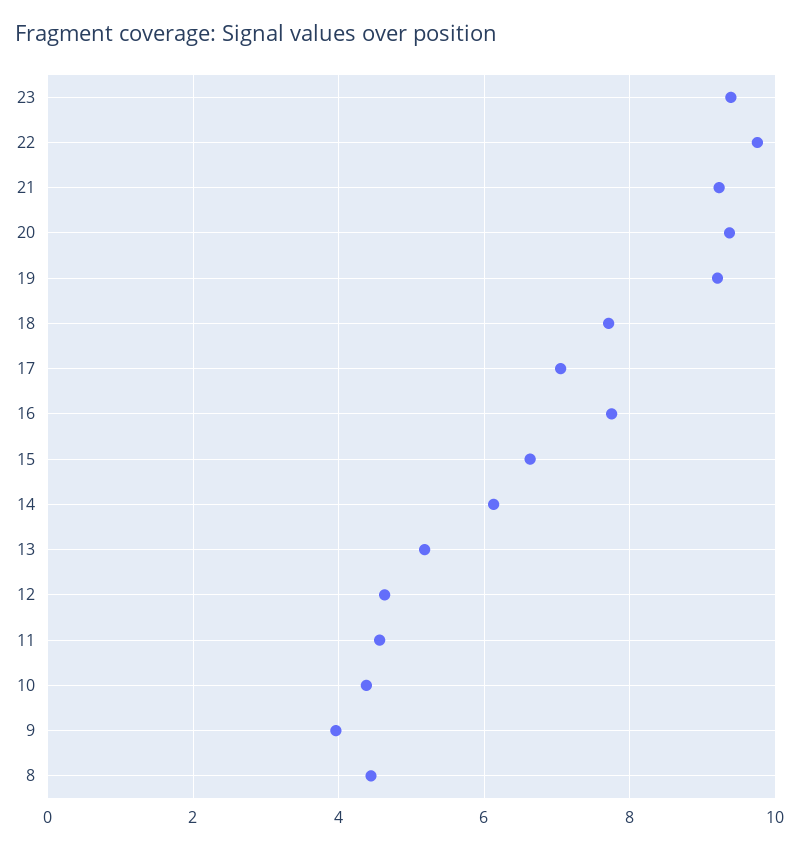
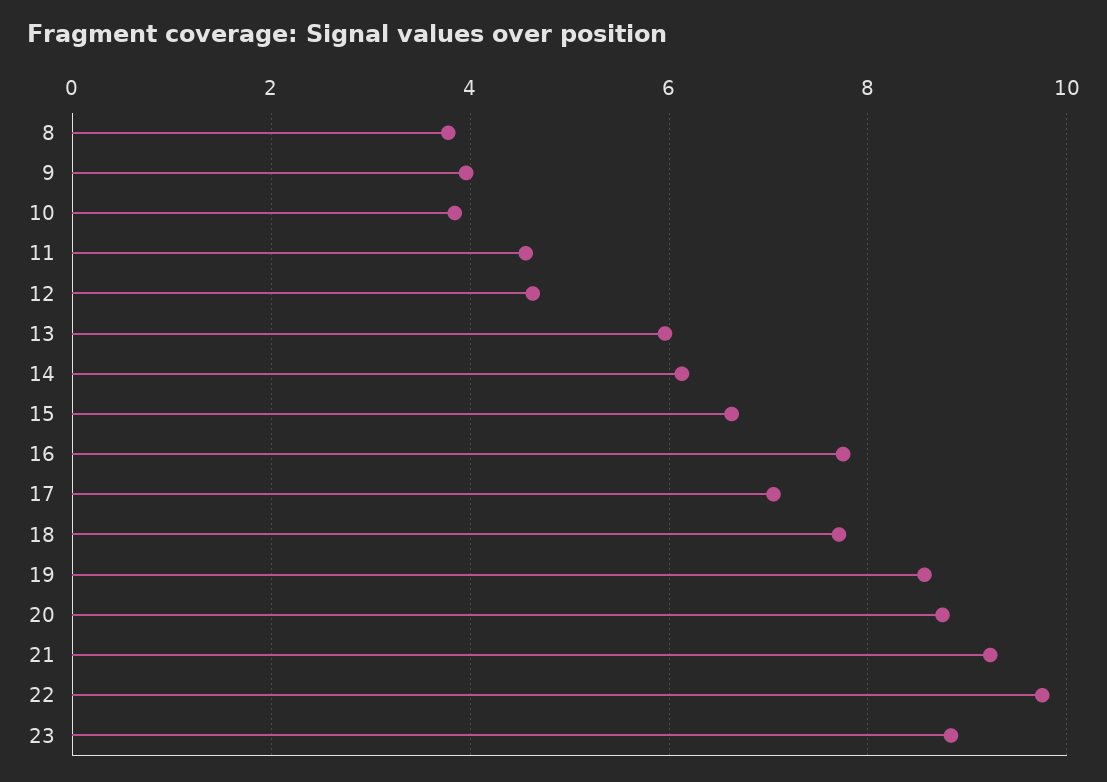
23: 9.4 -> 8.8
20: 9.4 -> 8.8
19: 9.2 -> 8.6
13: 5.2 -> 6
10: 4.4 -> 3.8
8: 4.4 -> 3.8

